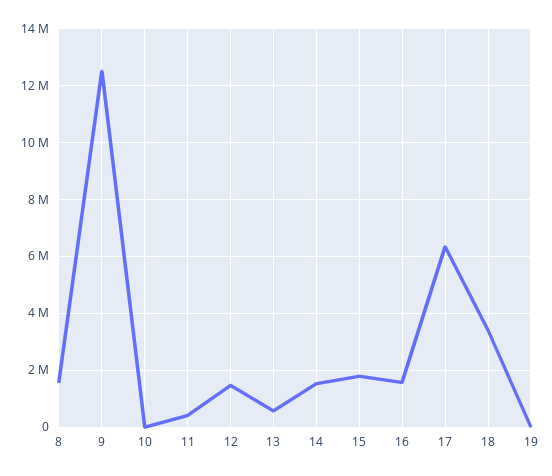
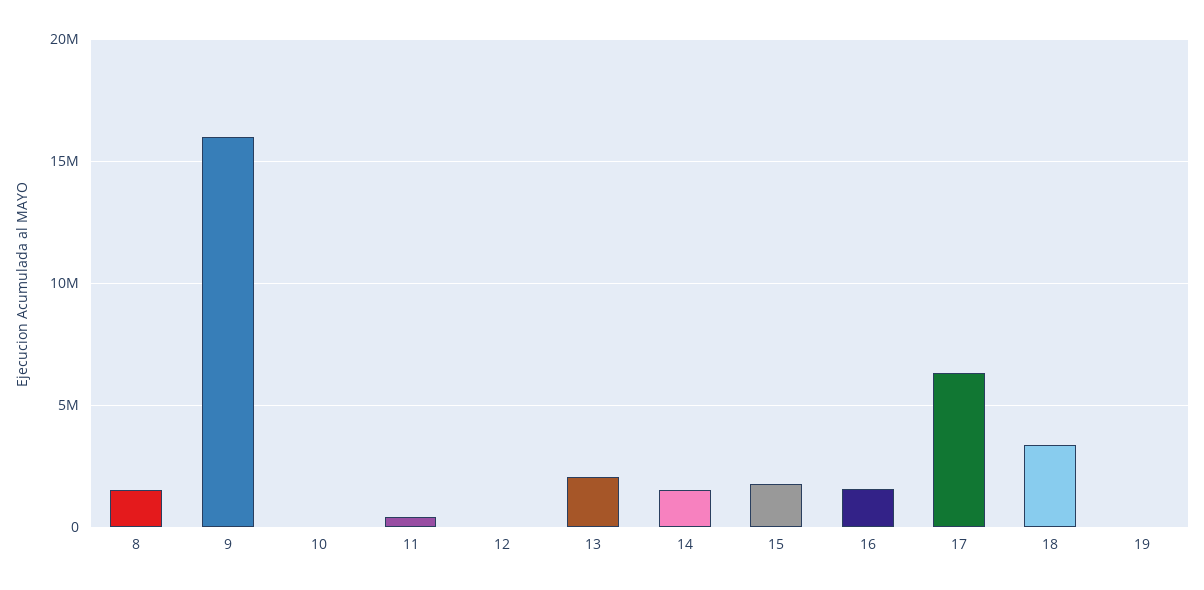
9: 12500000 -> 16000000
12: 1500000 -> 0
13: 500000 -> 2000000

